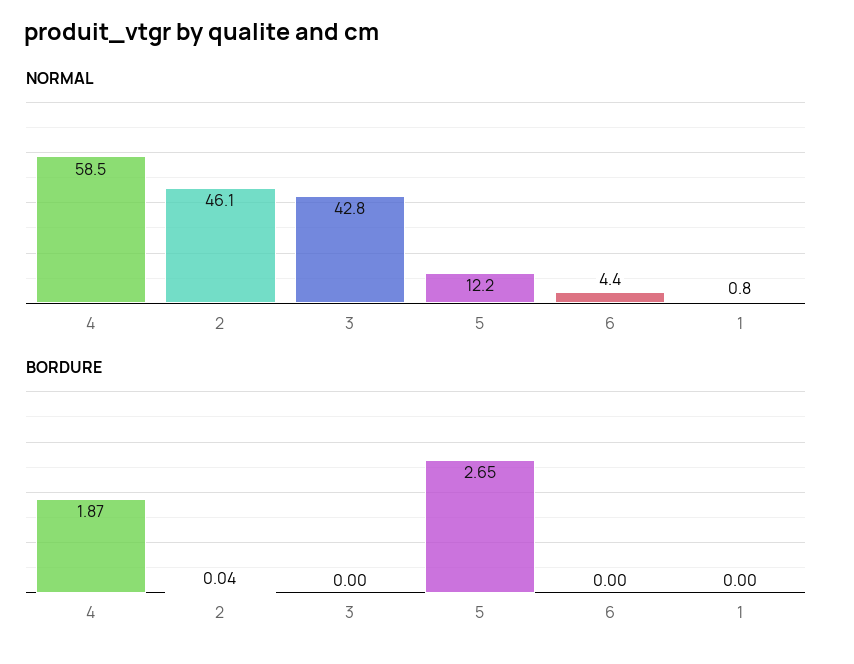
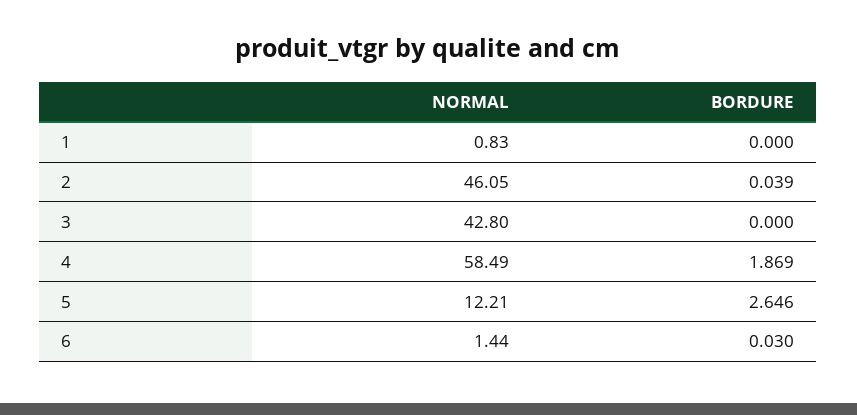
NORMAL, 6: 4.4 -> 1.44
BORDURE, 6: 0 -> 0.03

